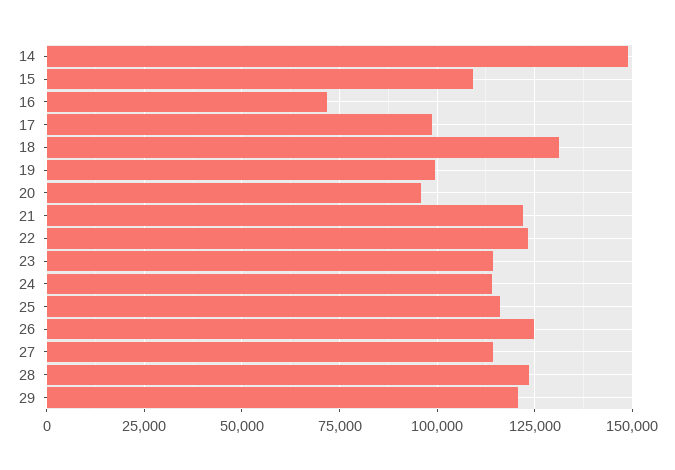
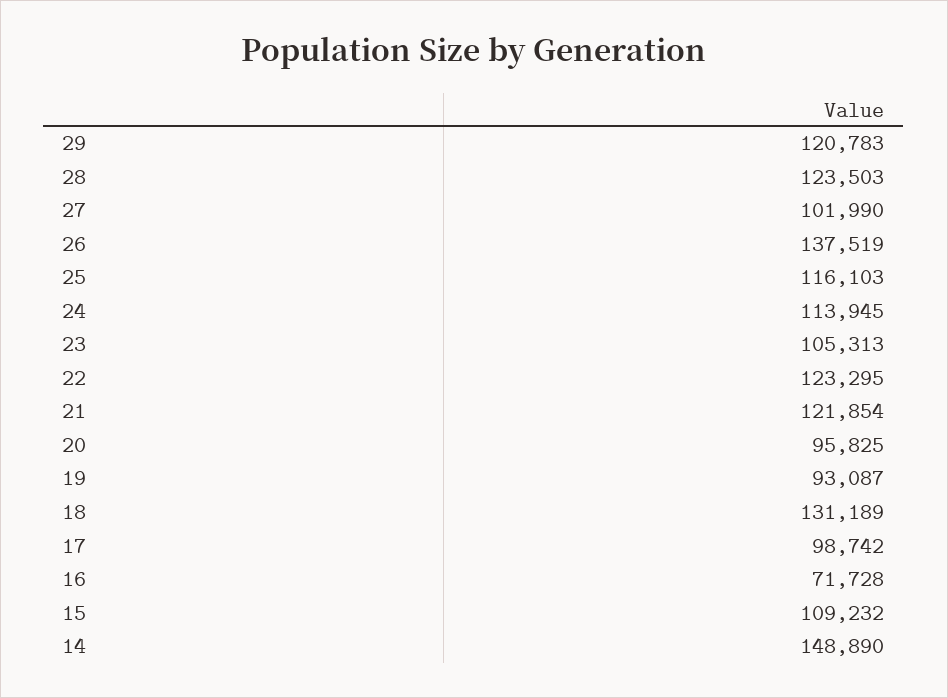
19: 100000 -> 93087
23: 115000 -> 105313
26: 125000 -> 137519
27: 115000 -> 101990

